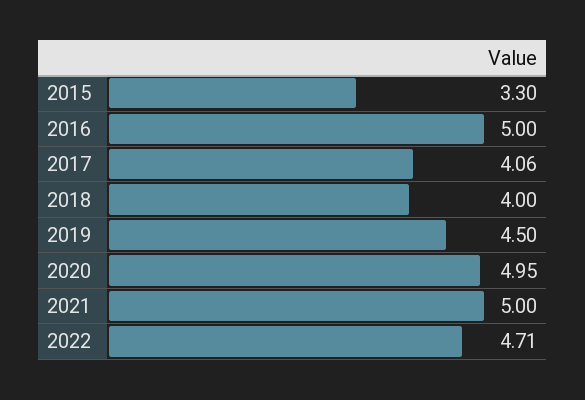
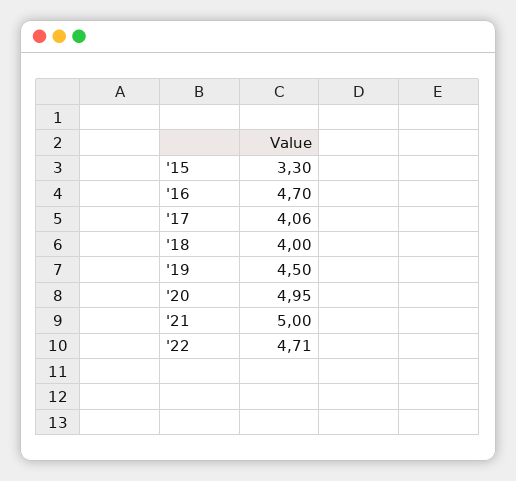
2016: 5 -> 4.7

